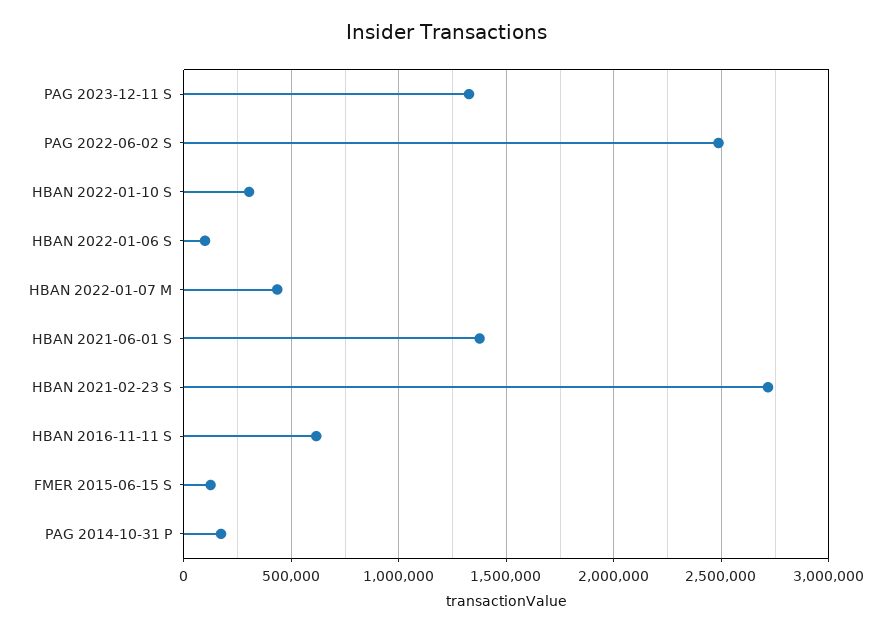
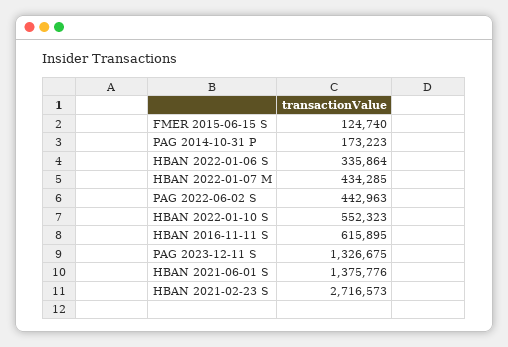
PAG 2022-06-02 S: 2500000 -> 442963
HBAN 2022-01-10 S: 300000 -> 552323
HBAN 2022-01-06 S: 100000 -> 335864

